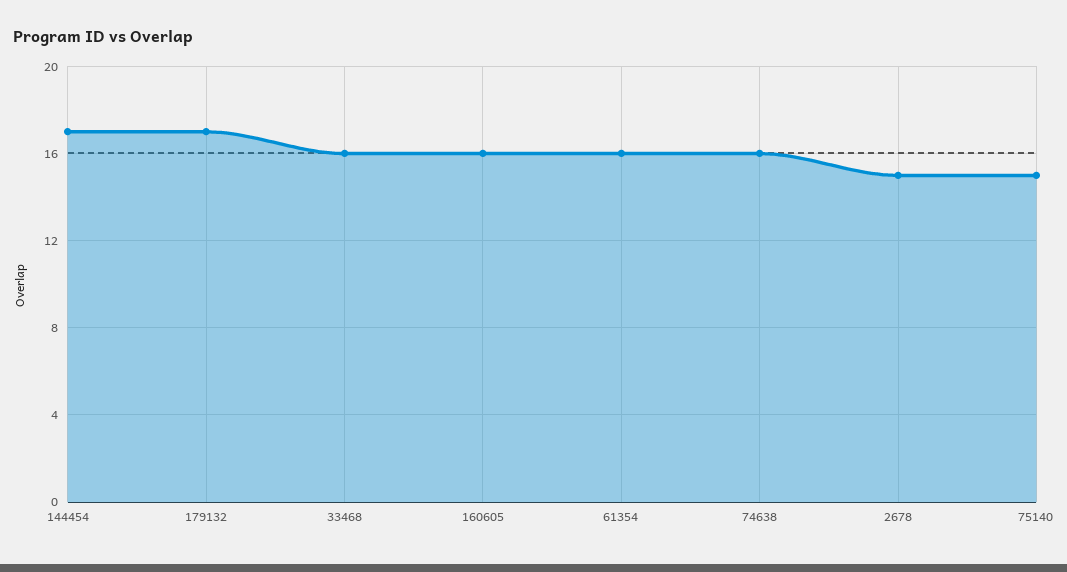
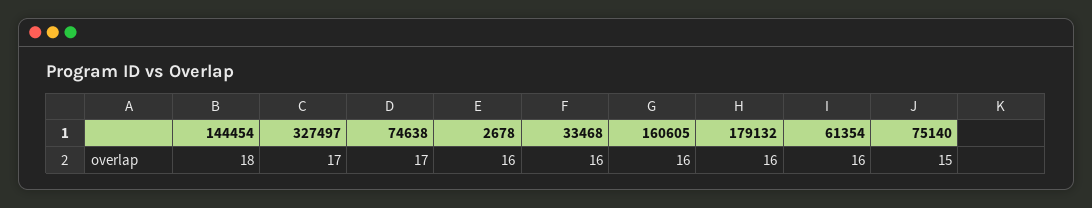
144454: 17 -> 18
179132: 17 -> 16
74638: 16 -> 17
2678: 15 -> 16
327497: none -> 17

